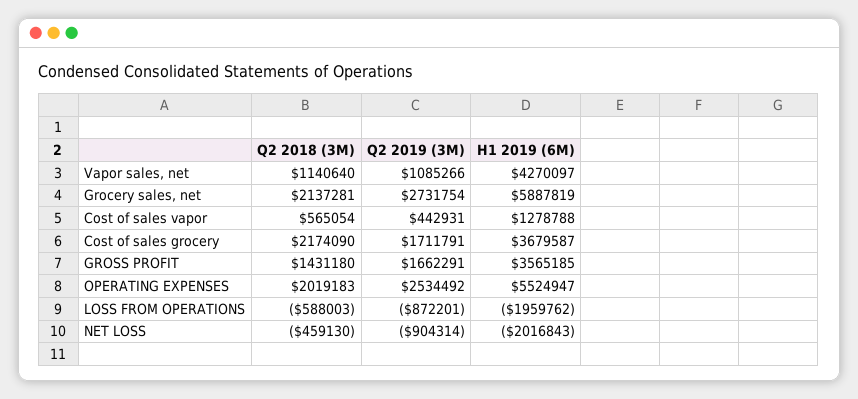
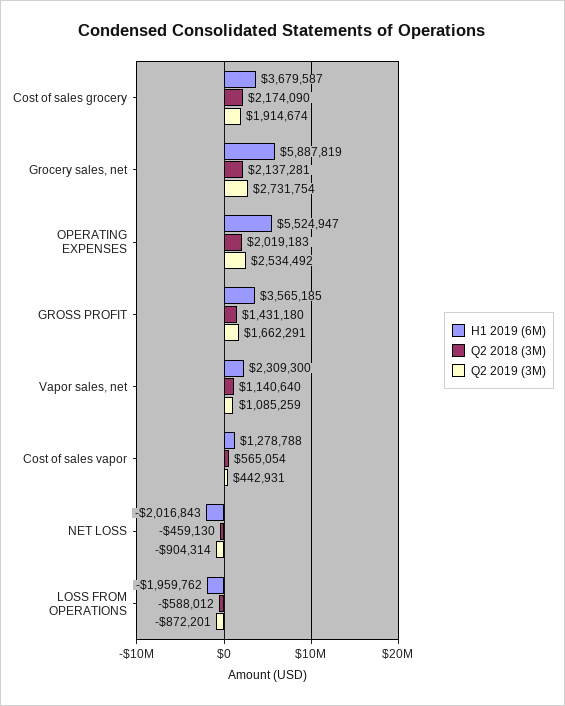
Q2 2019 (3M), Vapor sales, net: 1085266 -> 1085259
H1 2019 (6M), Vapor sales, net: 4270097 -> 2309300
Q2 2019 (3M), Cost of sales grocery: 1711791 -> 1914674
Q2 2018 (3M), LOSS FROM OPERATIONS: -588003 -> -588012

